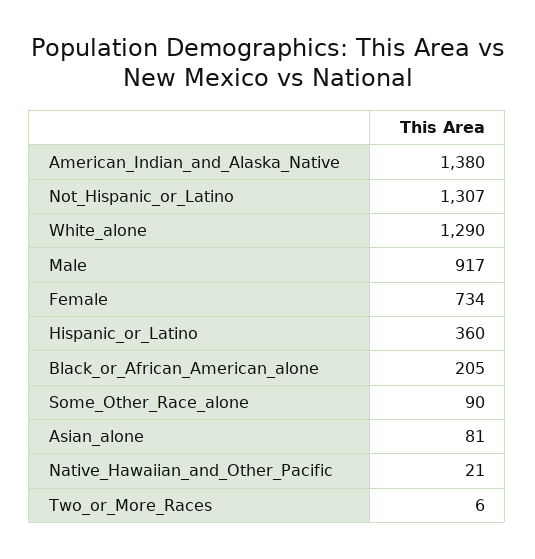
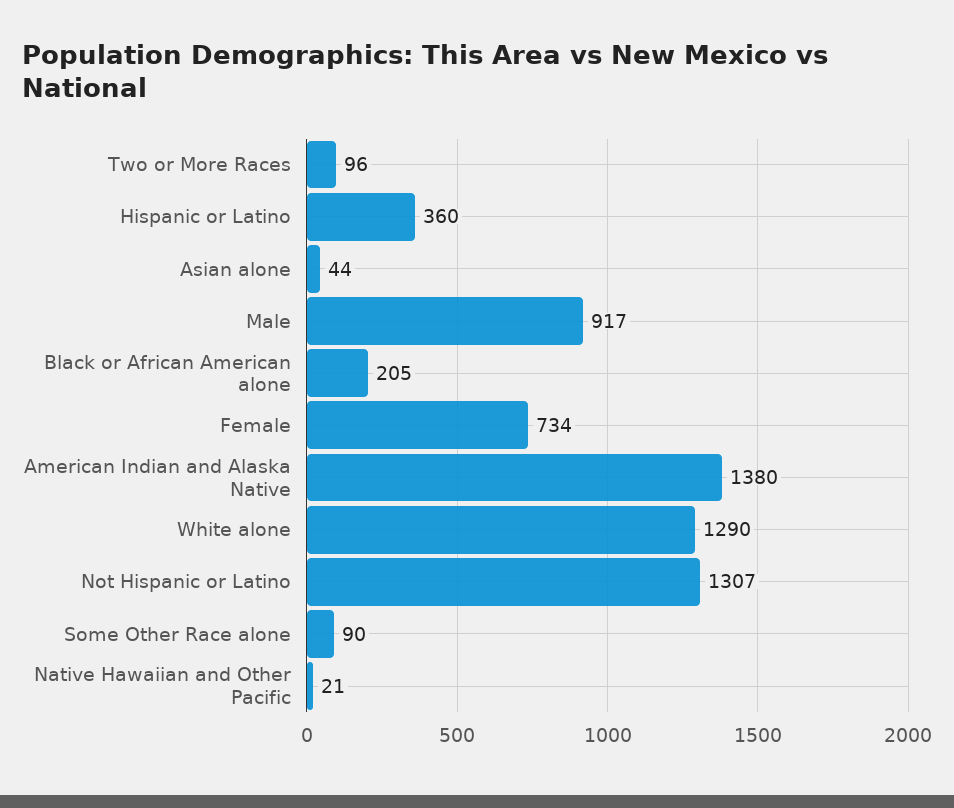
Asian_alone: 81 -> 44
Two_or_More_Races: 6 -> 96

